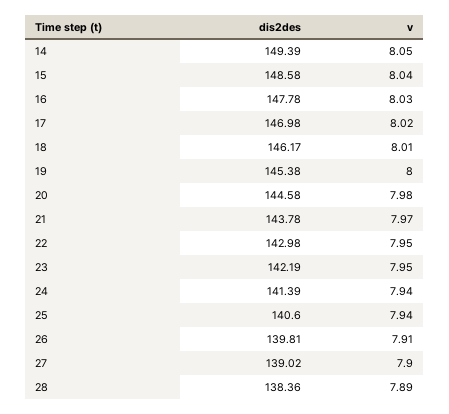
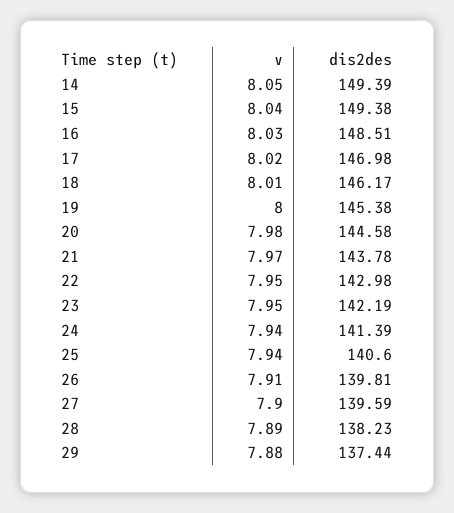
dis2des, 15: 148.58 -> 149.38
dis2des, 16: 147.78 -> 148.51
dis2des, 27: 139.02 -> 139.59
dis2des, 28: 138.36 -> 138.23
v, 29: none -> 7.88
dis2des, 29: none -> 137.44

